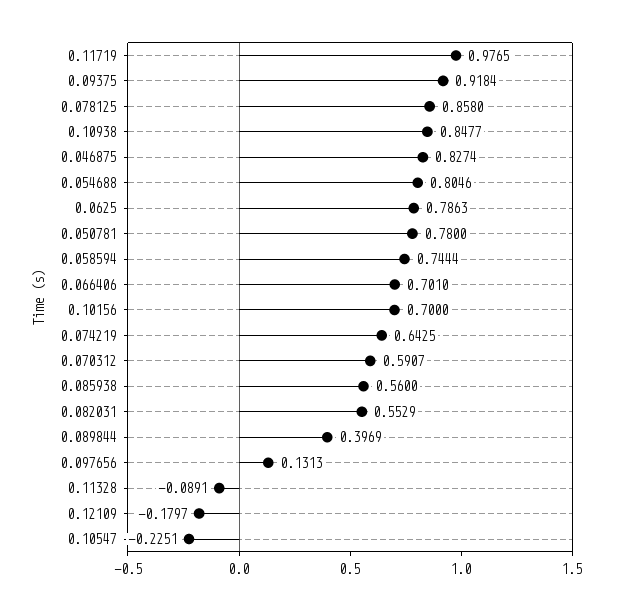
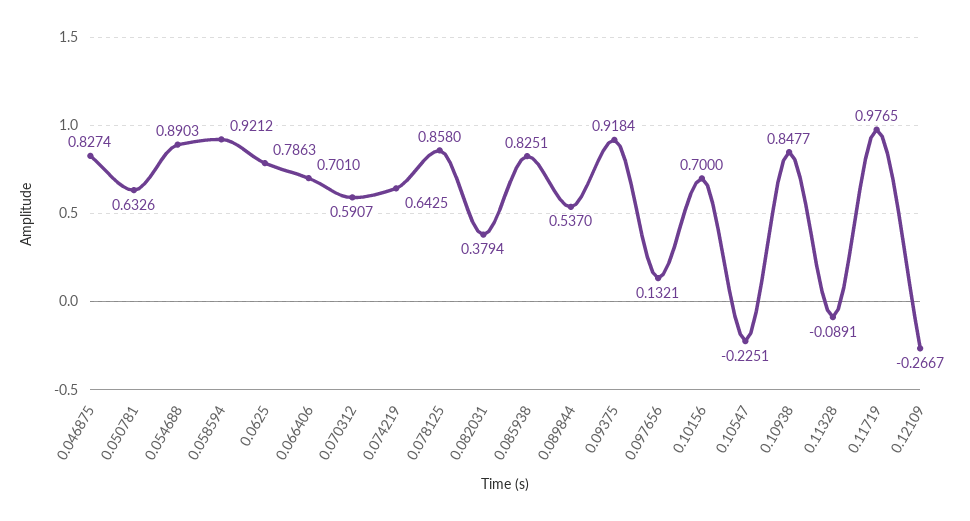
0.054688: 0.8046 -> 0.8903
0.050781: 0.78 -> 0.6326
0.058594: 0.7444 -> 0.9212
0.085938: 0.56 -> 0.8251
0.082031: 0.5529 -> 0.3794
0.089844: 0.3969 -> 0.537
0.097656: 0.1313 -> 0.1321
0.12109: -0.1797 -> -0.2667

